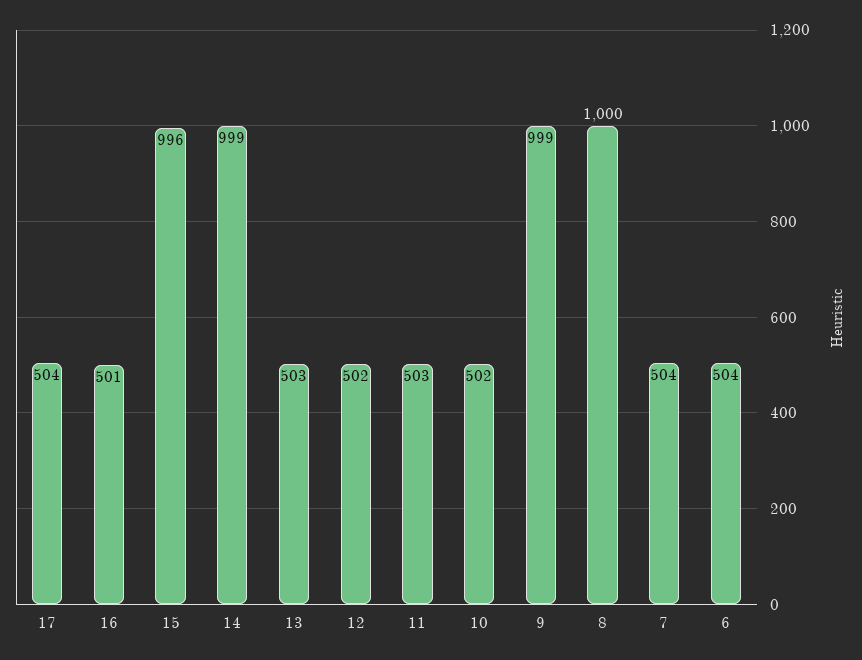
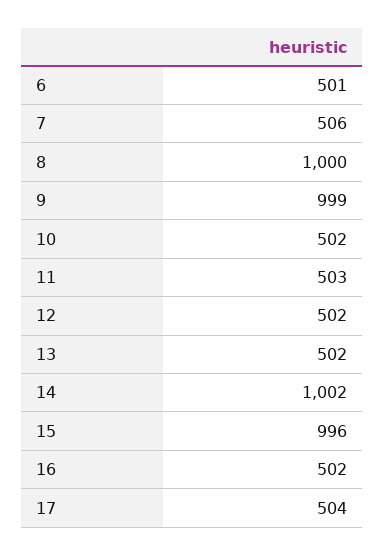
16: 501 -> 502
14: 999 -> 1002
13: 503 -> 502
7: 504 -> 506
6: 504 -> 501

